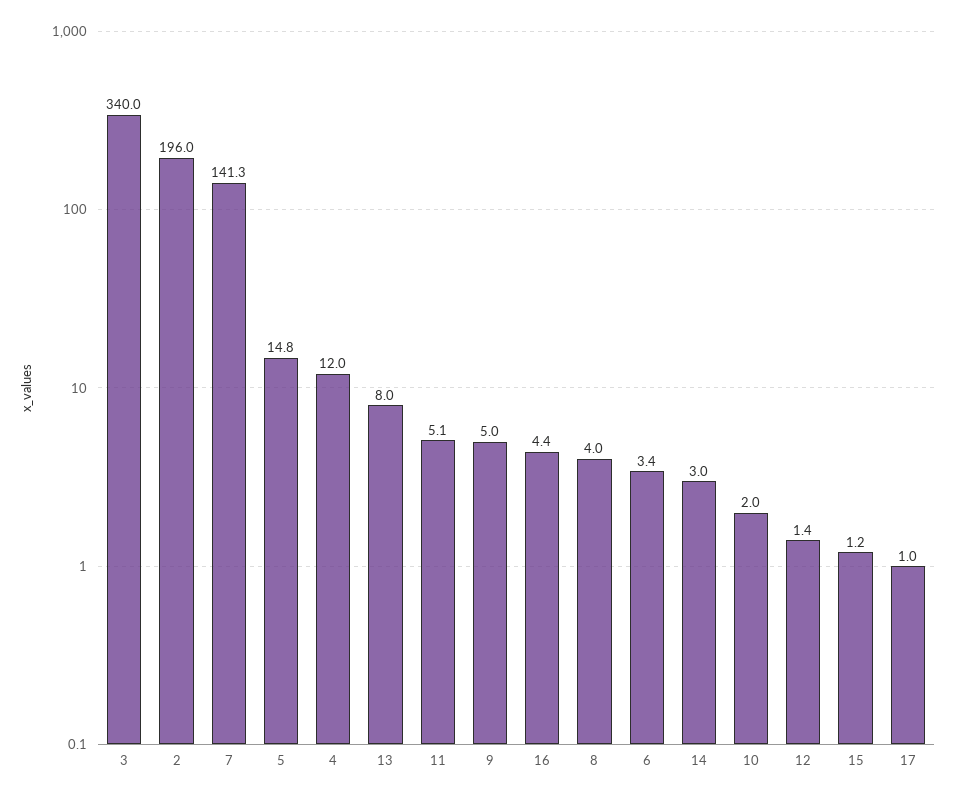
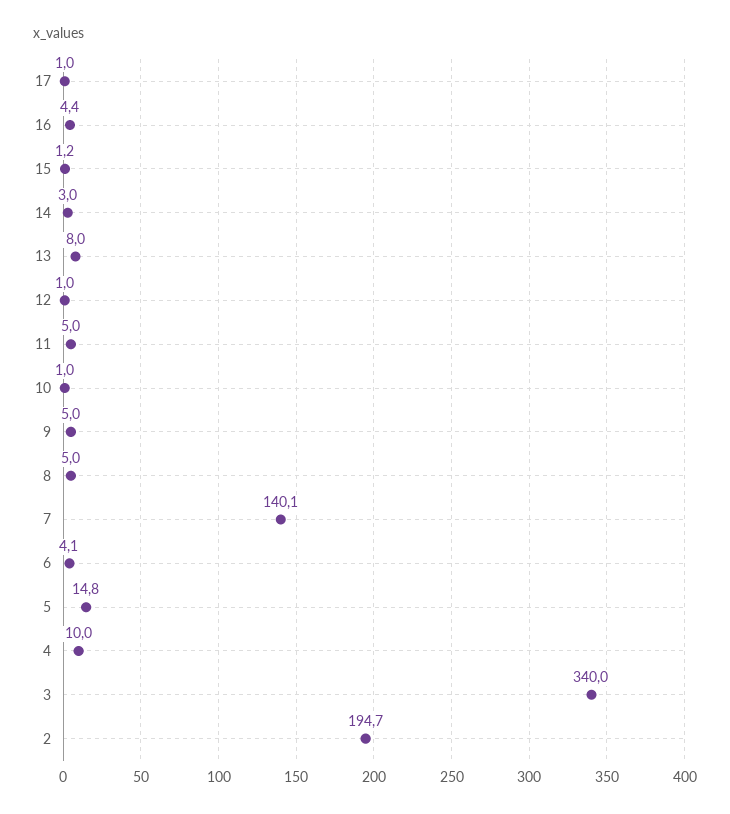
2: 196 -> 194.7
7: 141.3 -> 140.1
4: 12 -> 10
11: 5.1 -> 5
8: 4 -> 5
6: 3.4 -> 4.1
10: 2 -> 1
12: 1.4 -> 1

